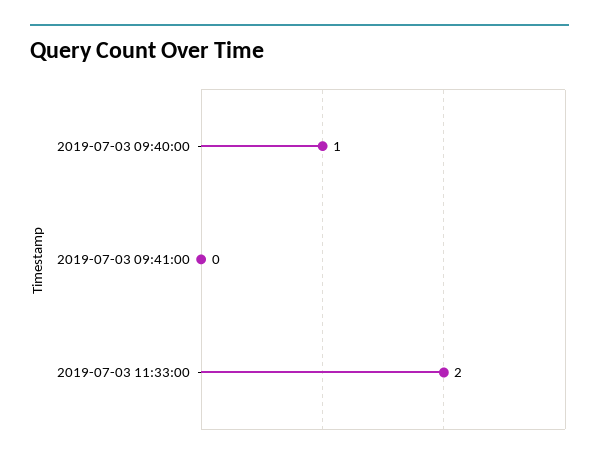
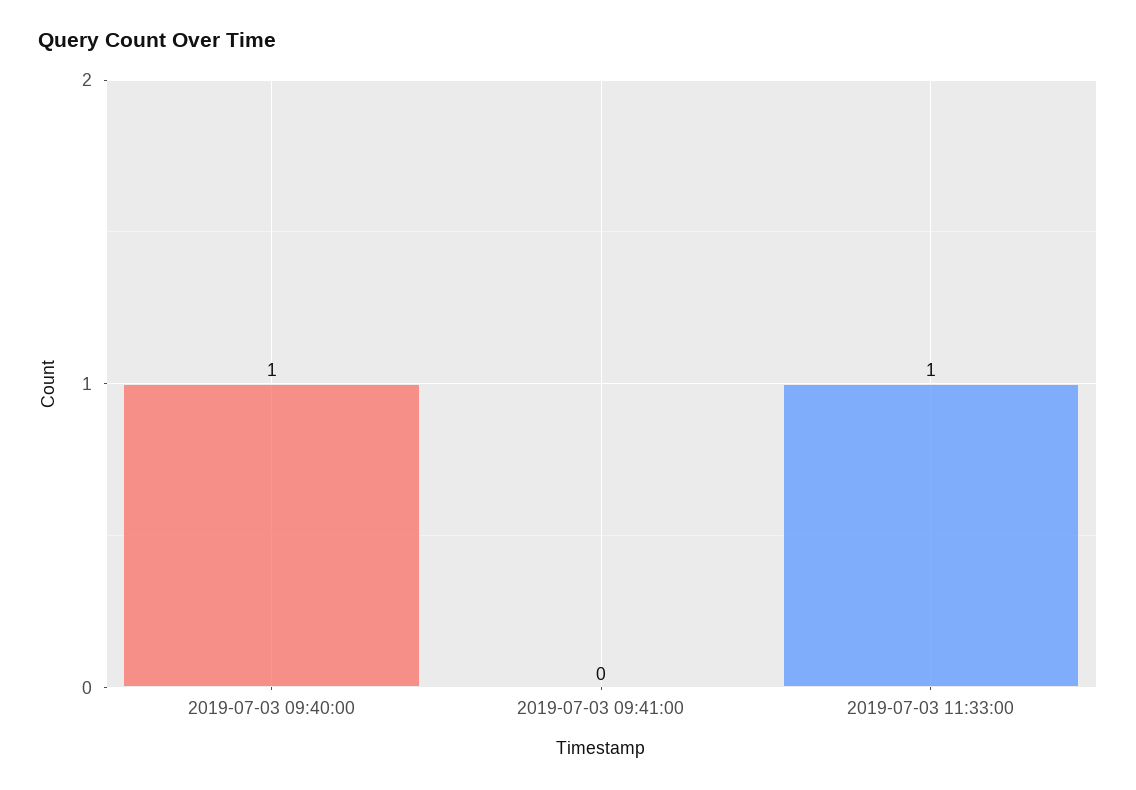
2019-07-03 11:33:00: 2 -> 1

